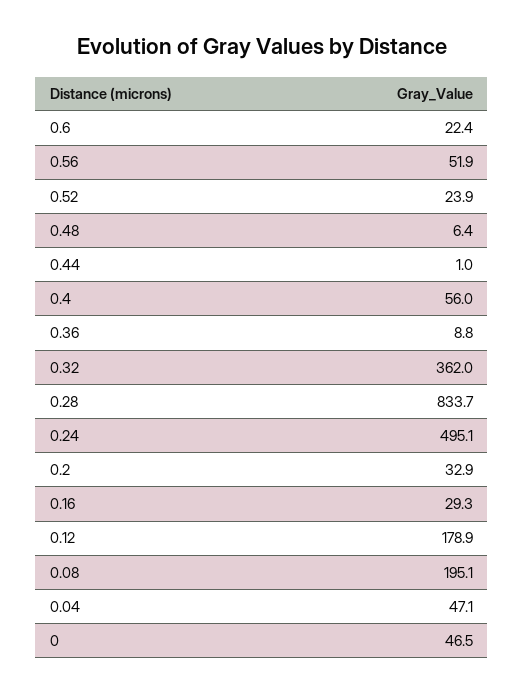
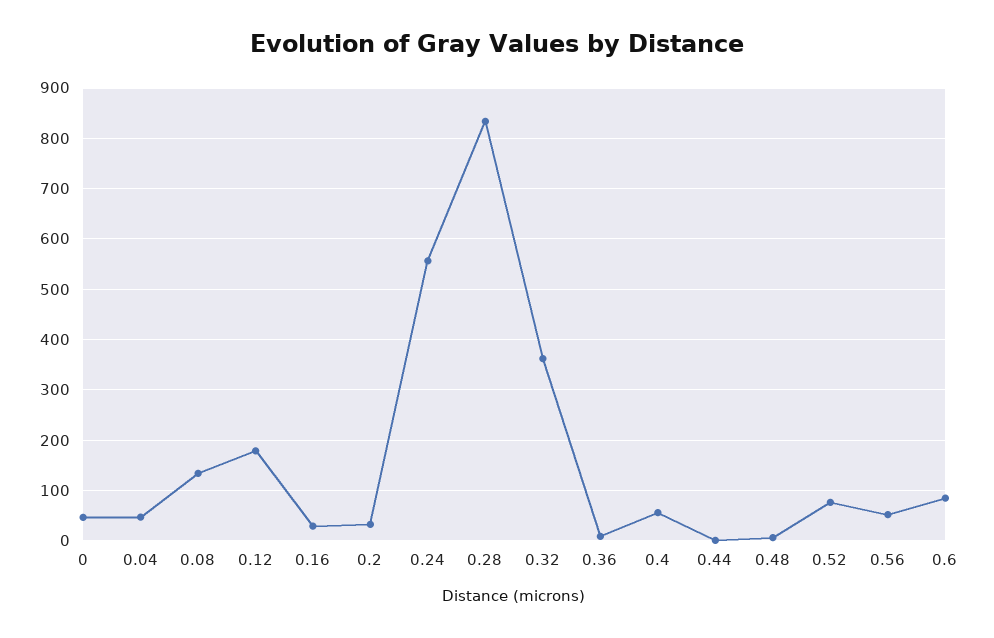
0.6: 22.4 -> 80
0.52: 23.9 -> 80
0.24: 495.1 -> 560
0.08: 195.1 -> 140

